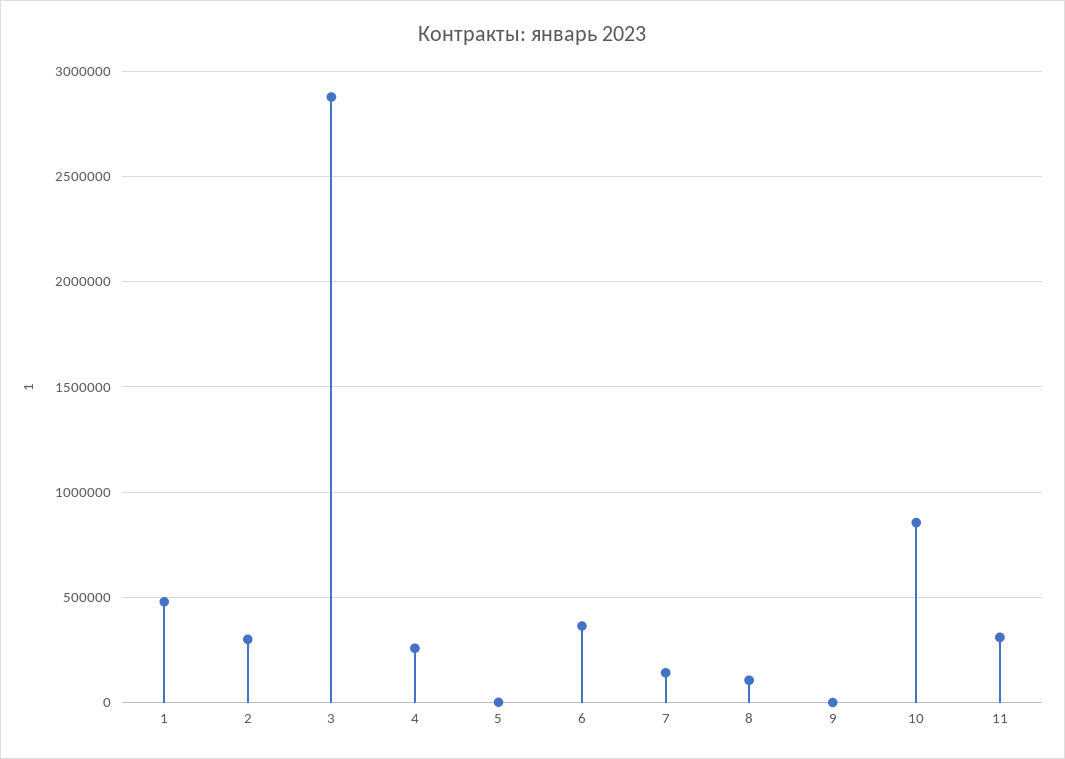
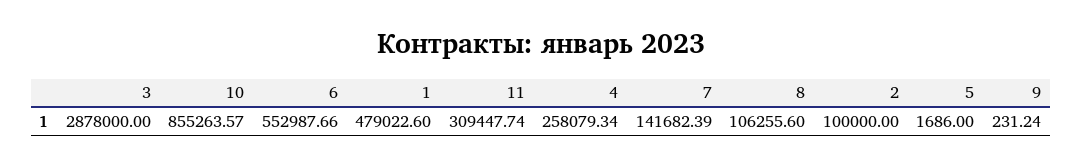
2: 300000 -> 100000
6: 350000 -> 552987.66

